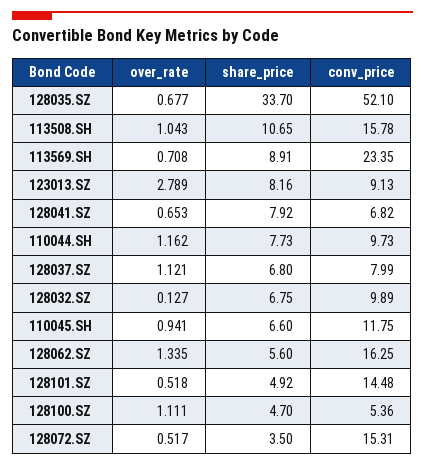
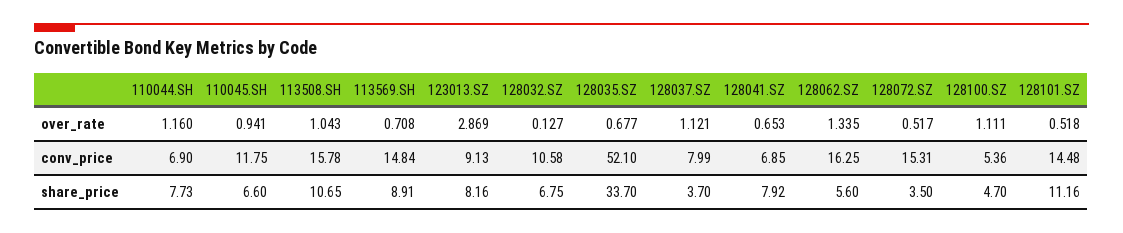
conv_price, 113569.SH: 23.35 -> 14.84
over_rate, 123013.SZ: 2.789 -> 2.869
conv_price, 128041.SZ: 6.82 -> 6.85
over_rate, 110044.SH: 1.162 -> 1.16
conv_price, 110044.SH: 9.73 -> 6.9
share_price, 128037.SZ: 6.8 -> 3.7
conv_price, 128032.SZ: 9.89 -> 10.58
share_price, 128101.SZ: 4.92 -> 11.16

